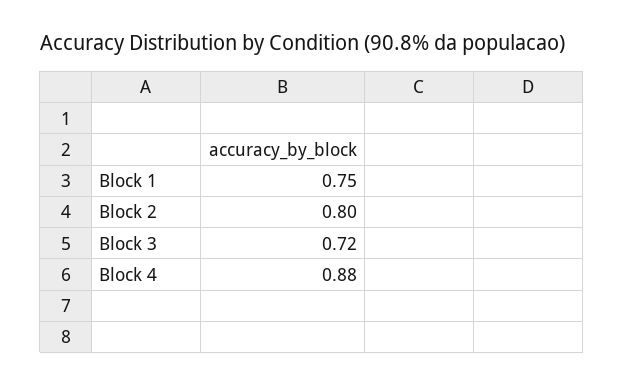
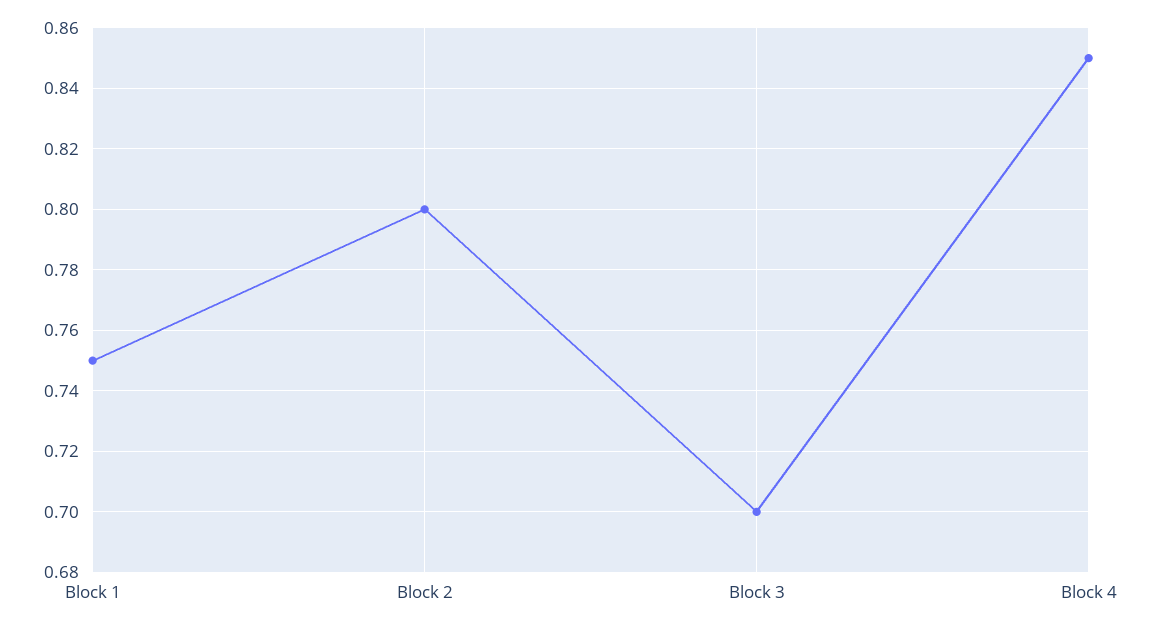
Block 3: 0.72 -> 0.7
Block 4: 0.88 -> 0.85

